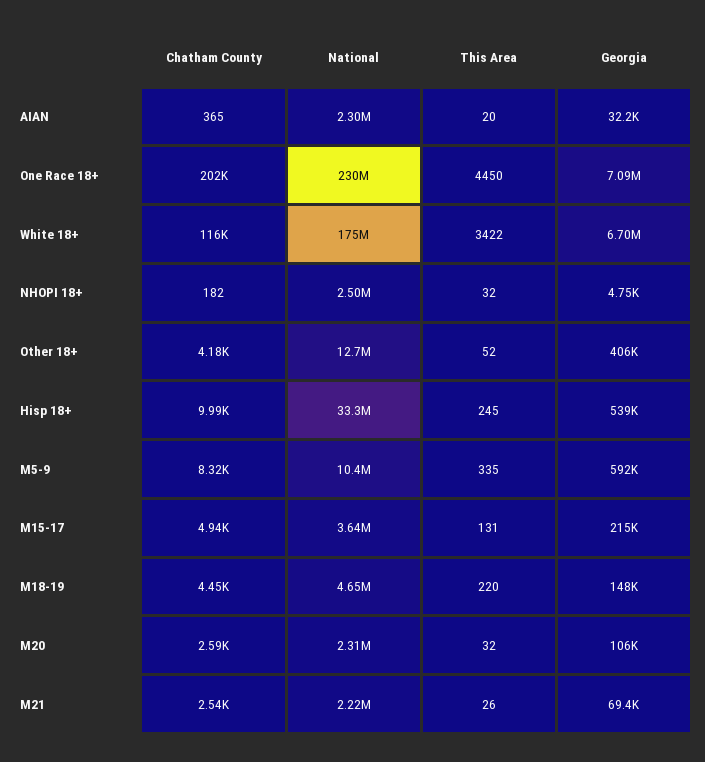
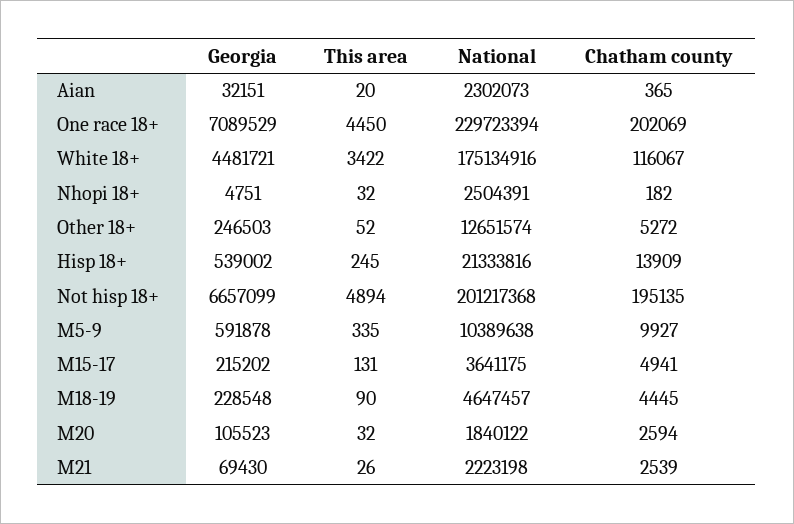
Georgia, White 18+: 6700000 -> 4481721
Chatham County, Other 18+: 4180 -> 5272
Georgia, Other 18+: 406000 -> 246503
Chatham County, Hisp 18+: 9990 -> 13909
National, Hisp 18+: 33300000 -> 21333816
Chatham County, M5-9: 8320 -> 9927
This Area, M18-19: 220 -> 90
Georgia, M18-19: 148000 -> 228548
National, M20: 2310000 -> 1840122
Georgia, Not hisp 18+: none -> 6657099
This Area, Not hisp 18+: none -> 4894
National, Not hisp 18+: none -> 201217368
Chatham County, Not hisp 18+: none -> 195135

